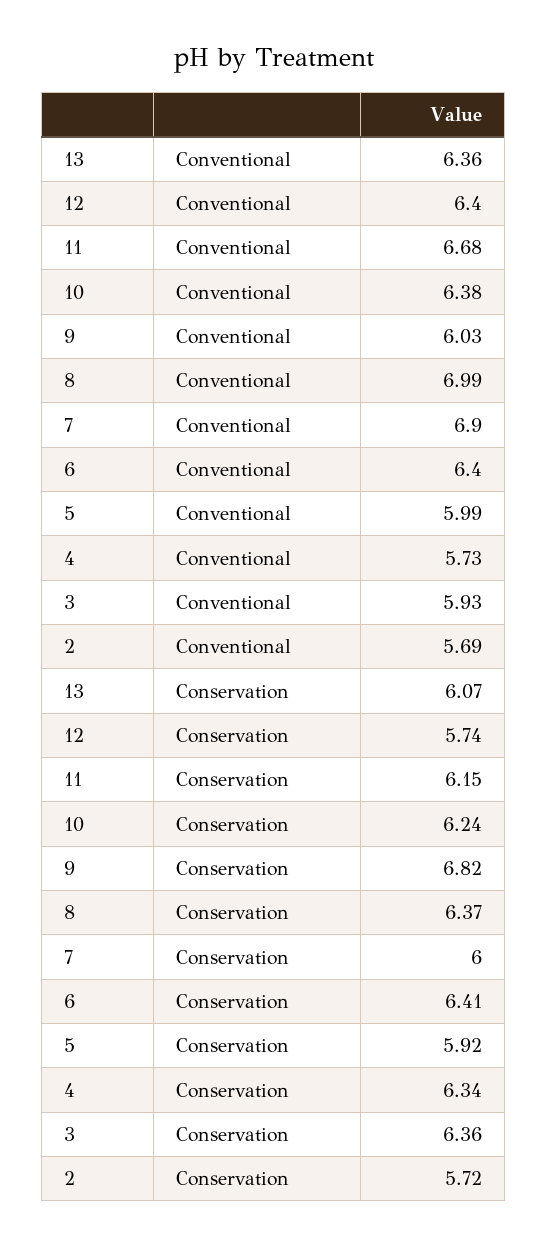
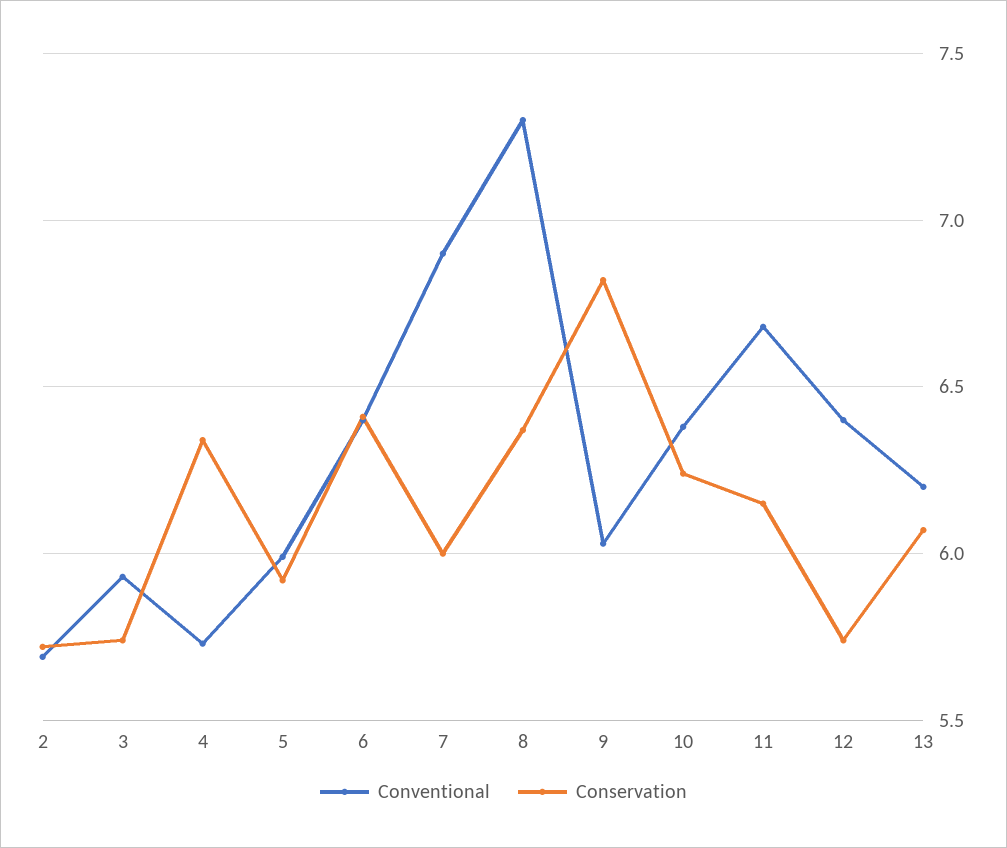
Conventional, 13: 6.36 -> 6.2
Conventional, 8: 6.99 -> 7.3
Conservation, 3: 6.36 -> 5.75

